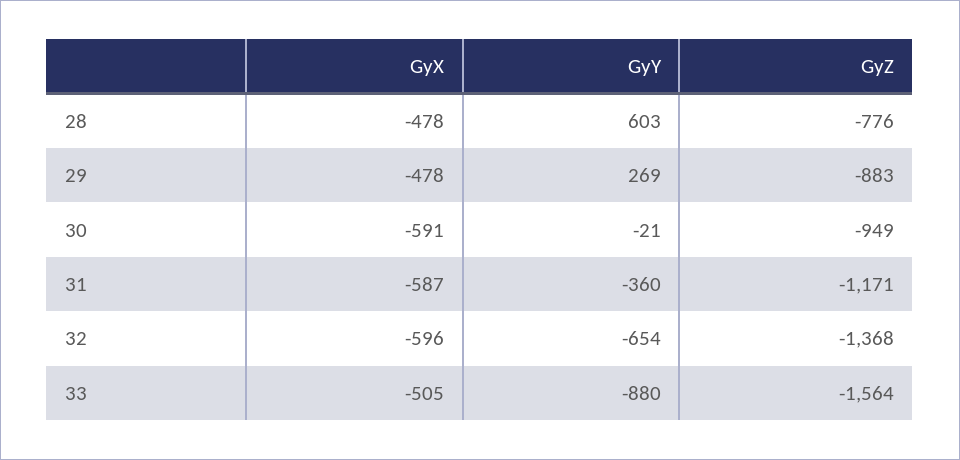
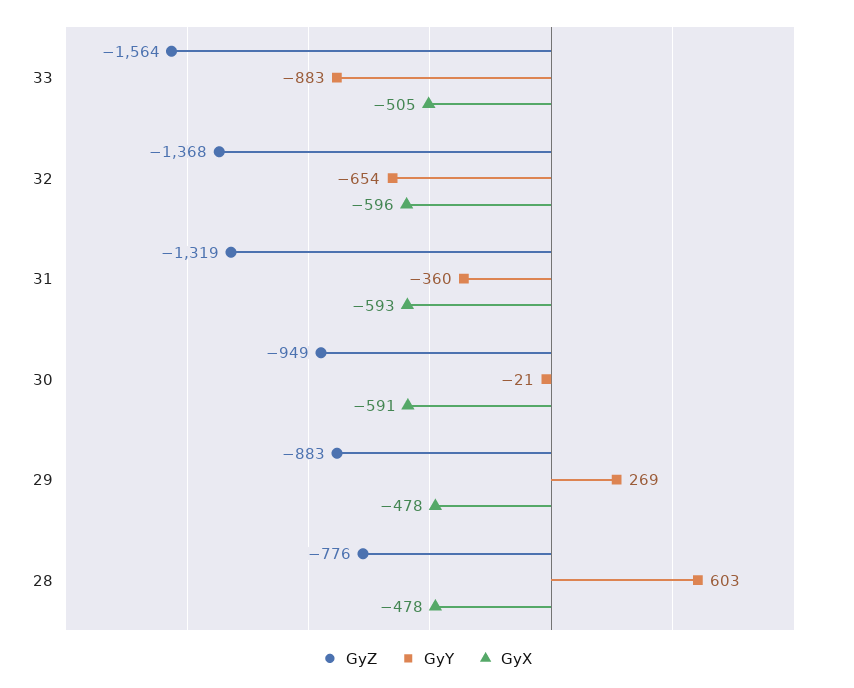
GyX, 31: -587 -> -593
GyZ, 31: -1171 -> -1319
GyY, 33: -880 -> -883

